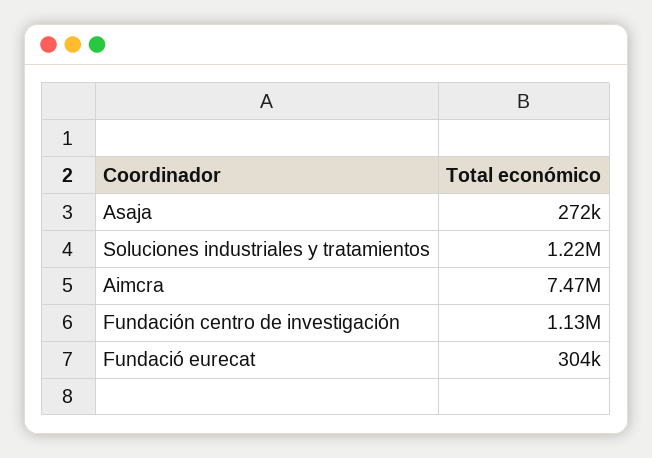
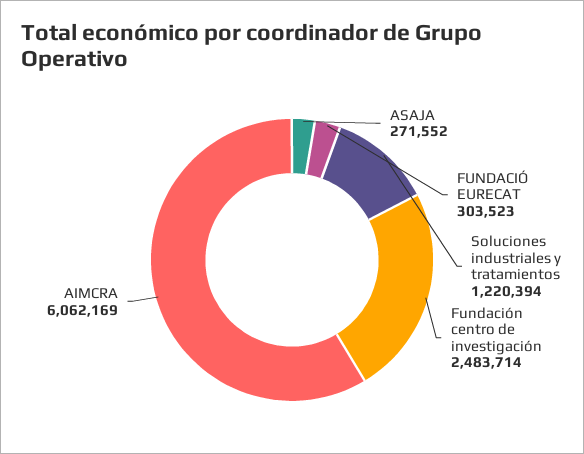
Aimcra: 7470000 -> 6062169
Fundación centro de investigación: 1130000 -> 2483714

